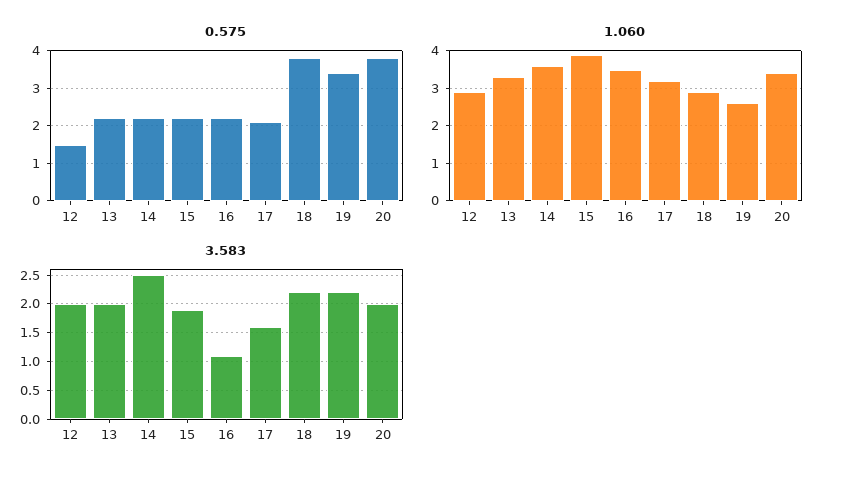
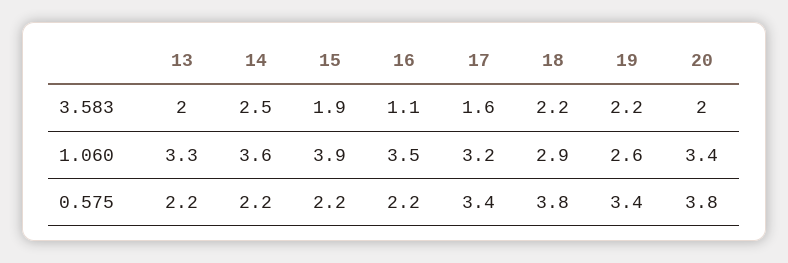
0.575, 12: 1.5 -> none
0.575, 17: 2 -> 3.4
1.060, 12: 3 -> none
3.583, 12: 2 -> none

